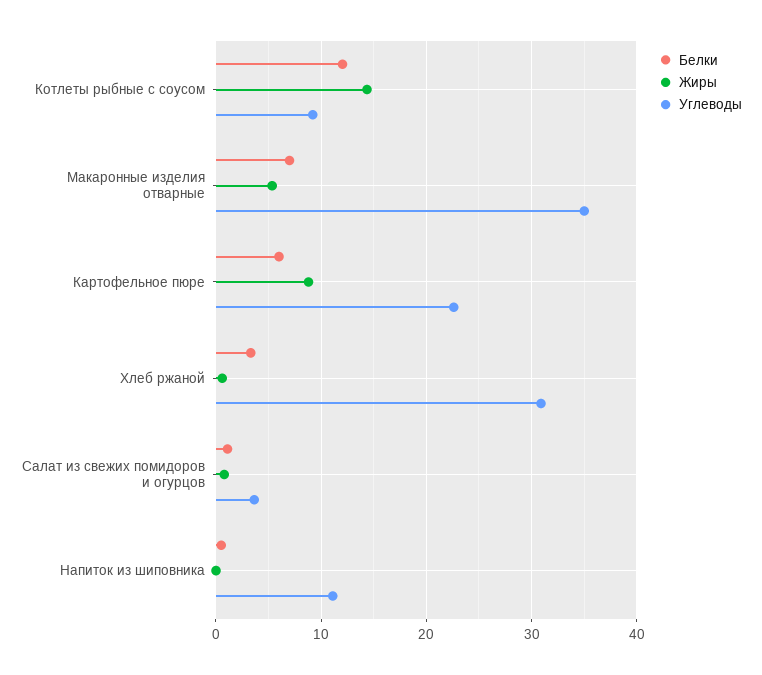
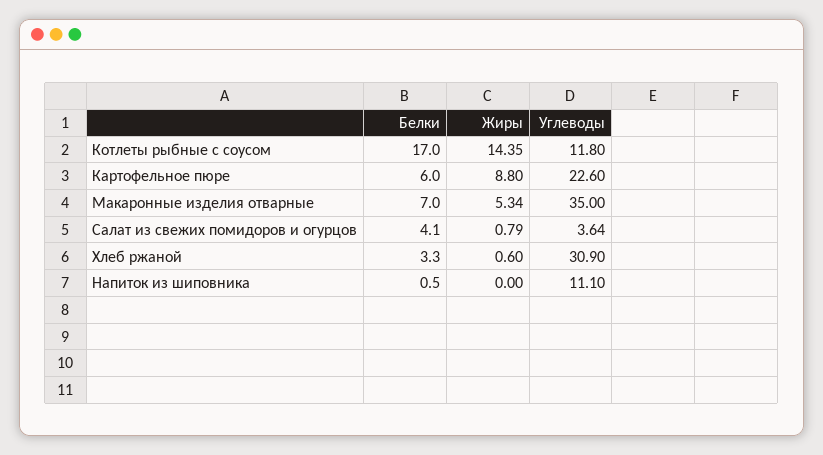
Белки, Котлеты рыбные с соусом: 12 -> 17
Углеводы, Котлеты рыбные с соусом: 9 -> 11.8
Белки, Салат из свежих помидоров и огурцов: 1 -> 4.1

